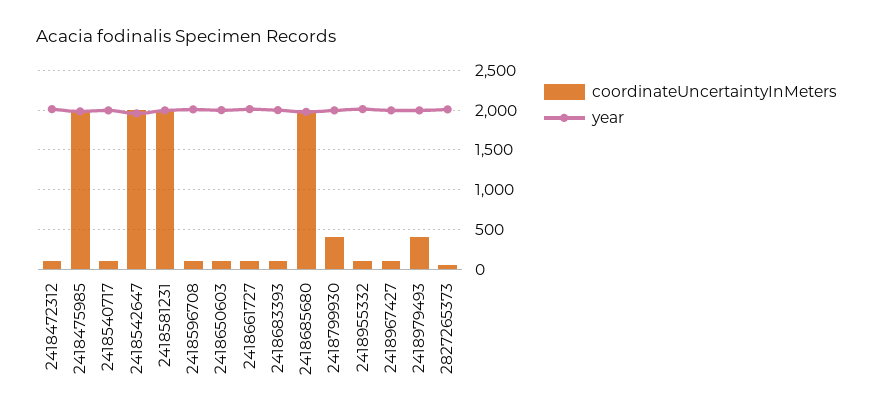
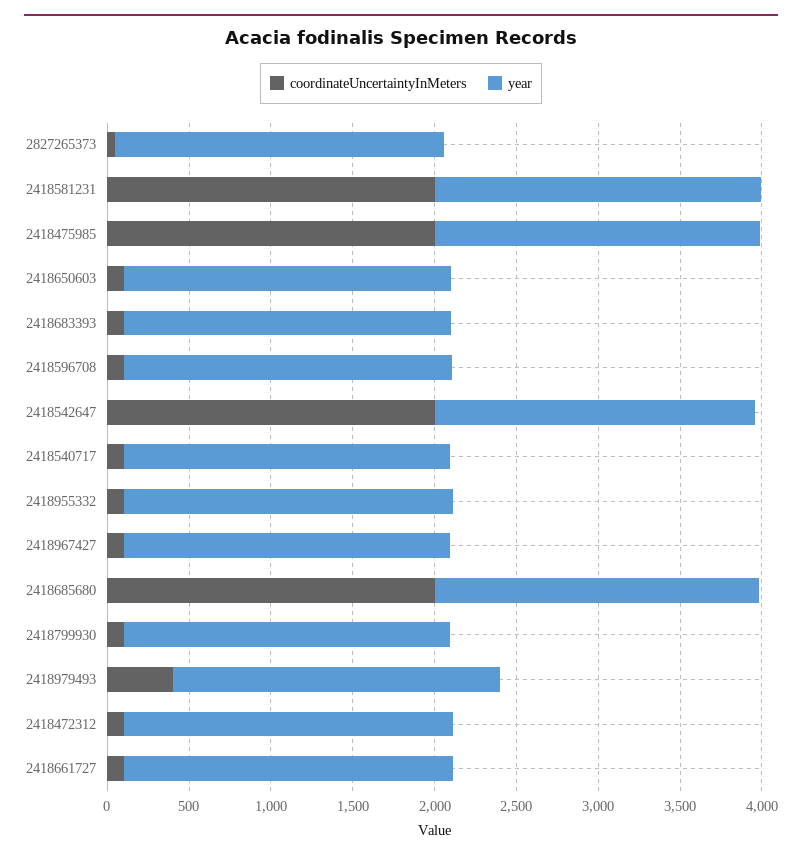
coordinateUncertaintyInMeters, 2418799930: 400 -> 100

